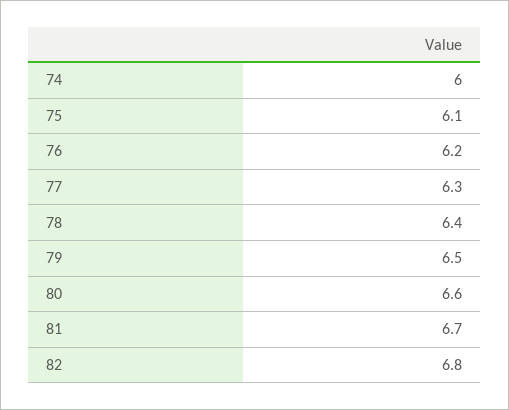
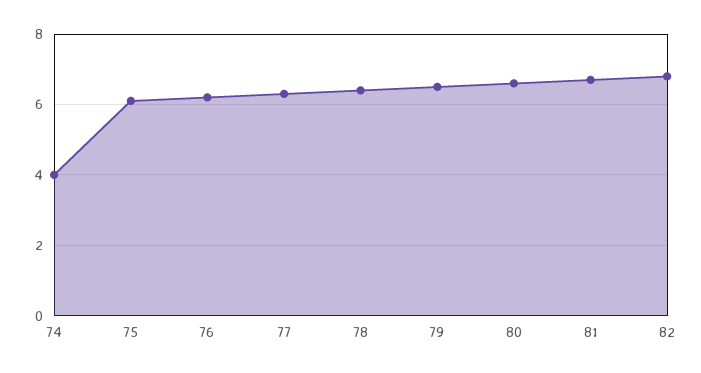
74: 6 -> 4

